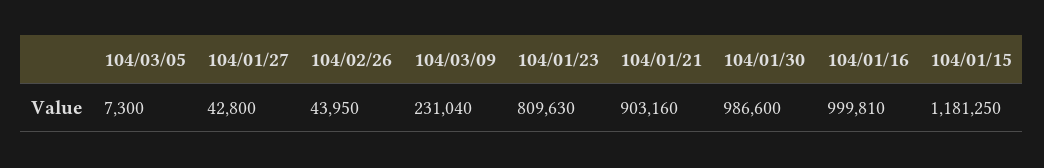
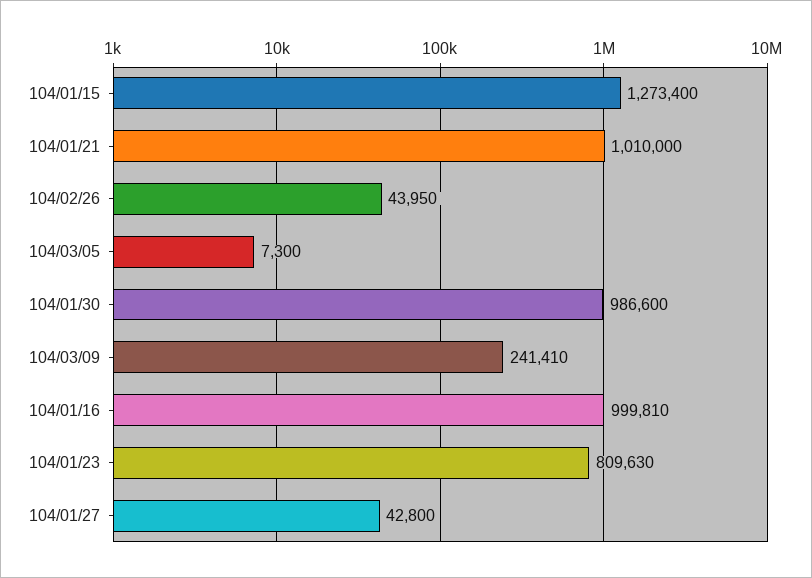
104/03/09: 231040 -> 241410
104/01/21: 903160 -> 1010000
104/01/15: 1181250 -> 1273400

